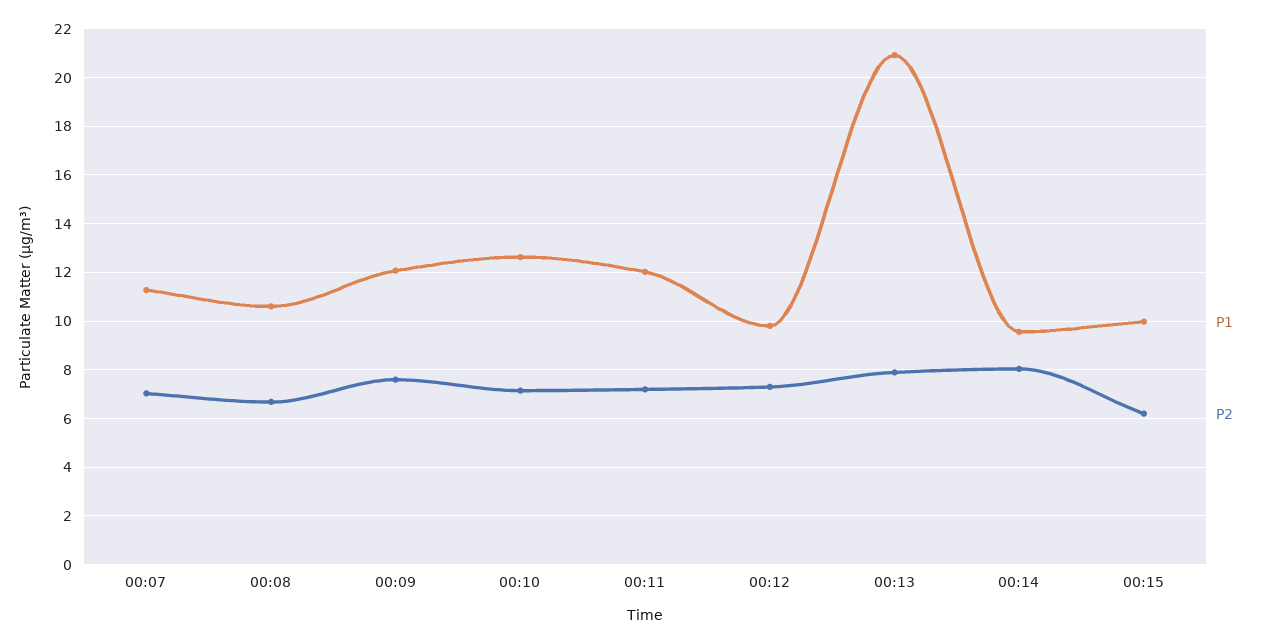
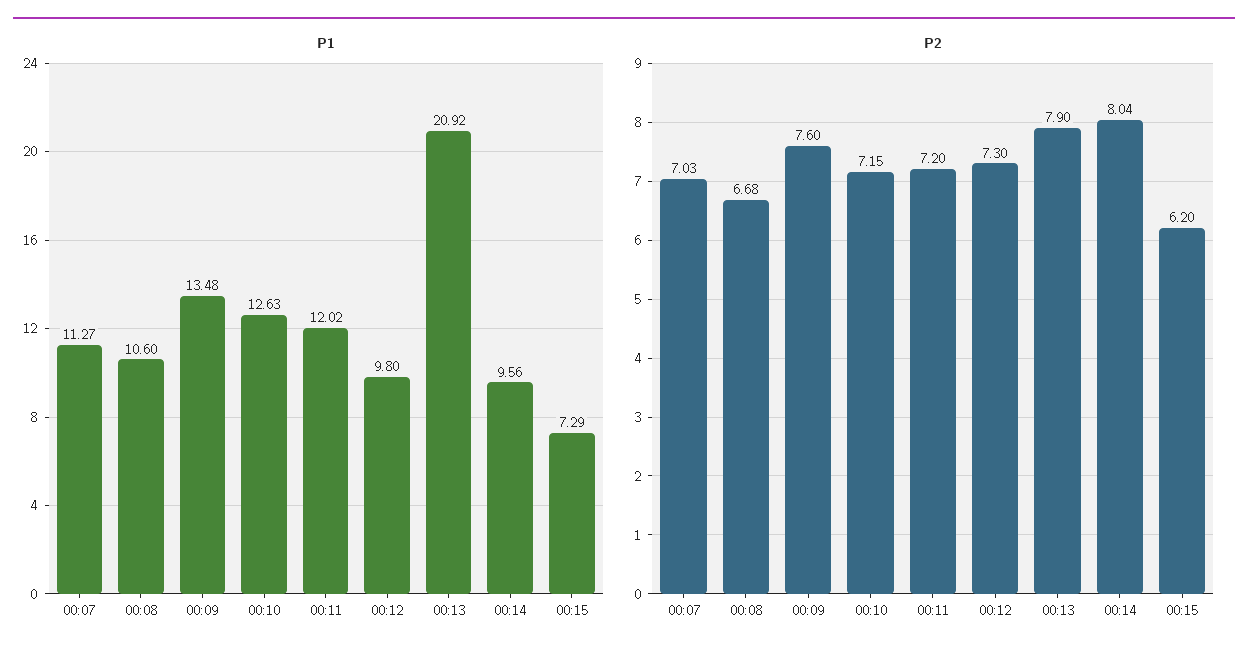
P1, 00:09: 12 -> 13.48
P1, 00:15: 10 -> 7.29

